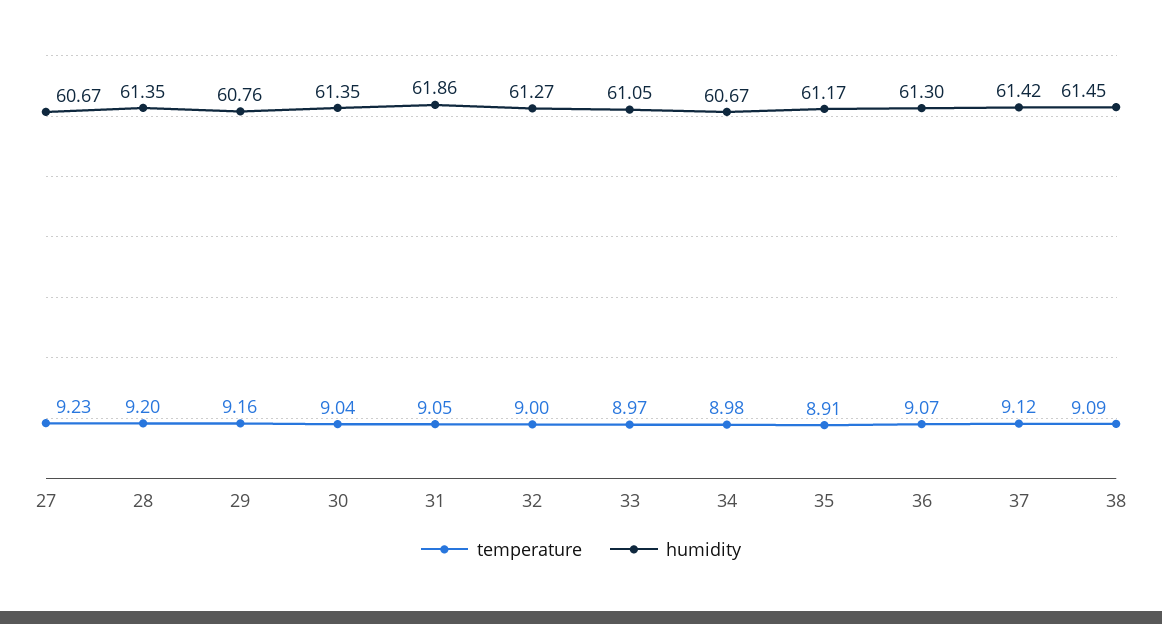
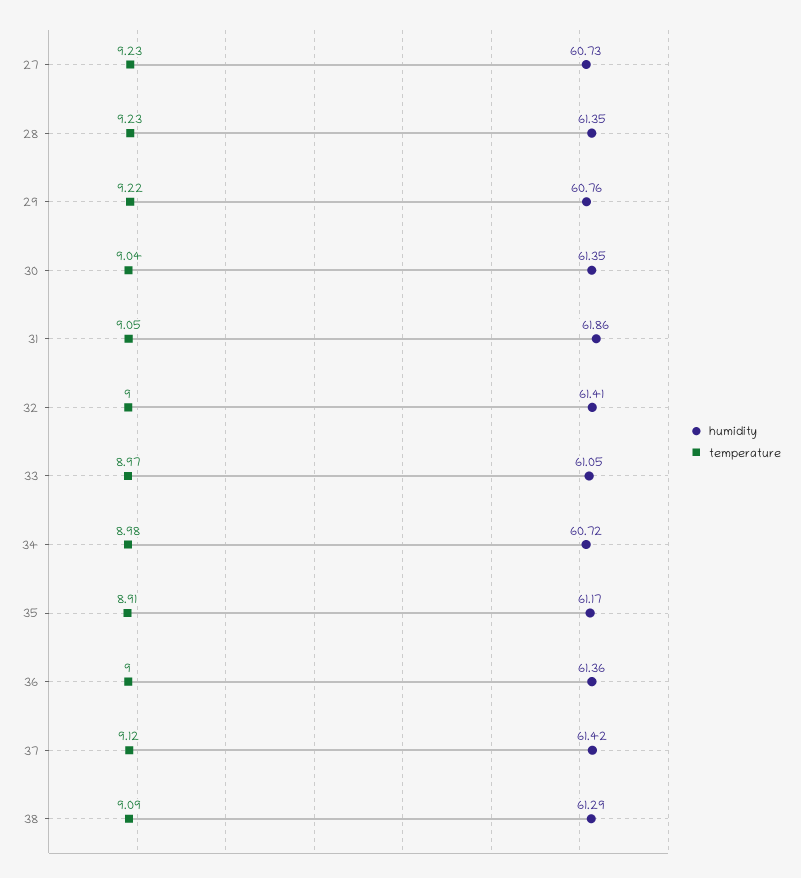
humidity, 27: 60.67 -> 60.73
temperature, 28: 9.2 -> 9.23
temperature, 29: 9.16 -> 9.22
humidity, 32: 61.27 -> 61.41
humidity, 34: 60.67 -> 60.72
temperature, 36: 9.07 -> 9
humidity, 36: 61.3 -> 61.36
humidity, 38: 61.45 -> 61.29

